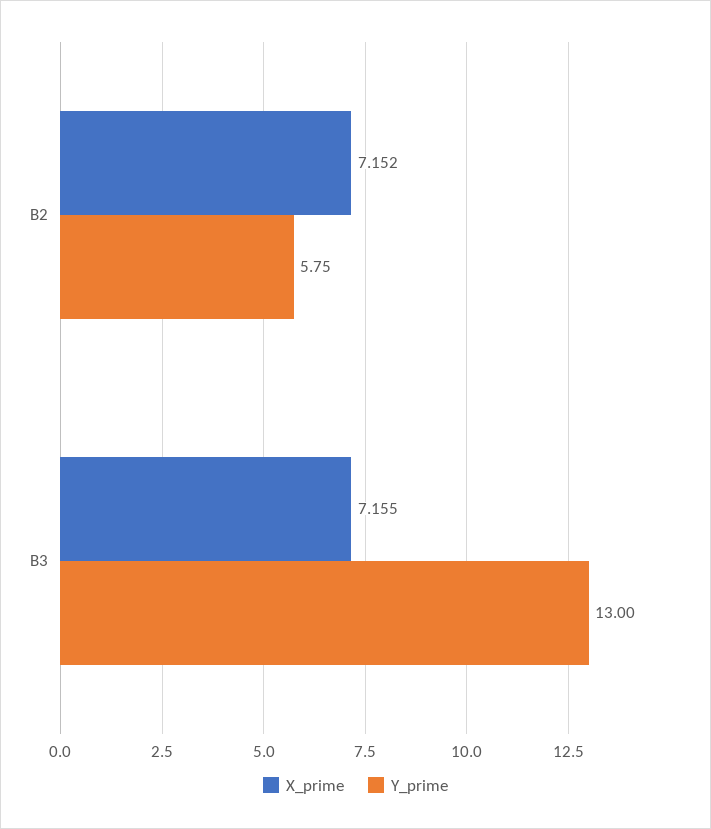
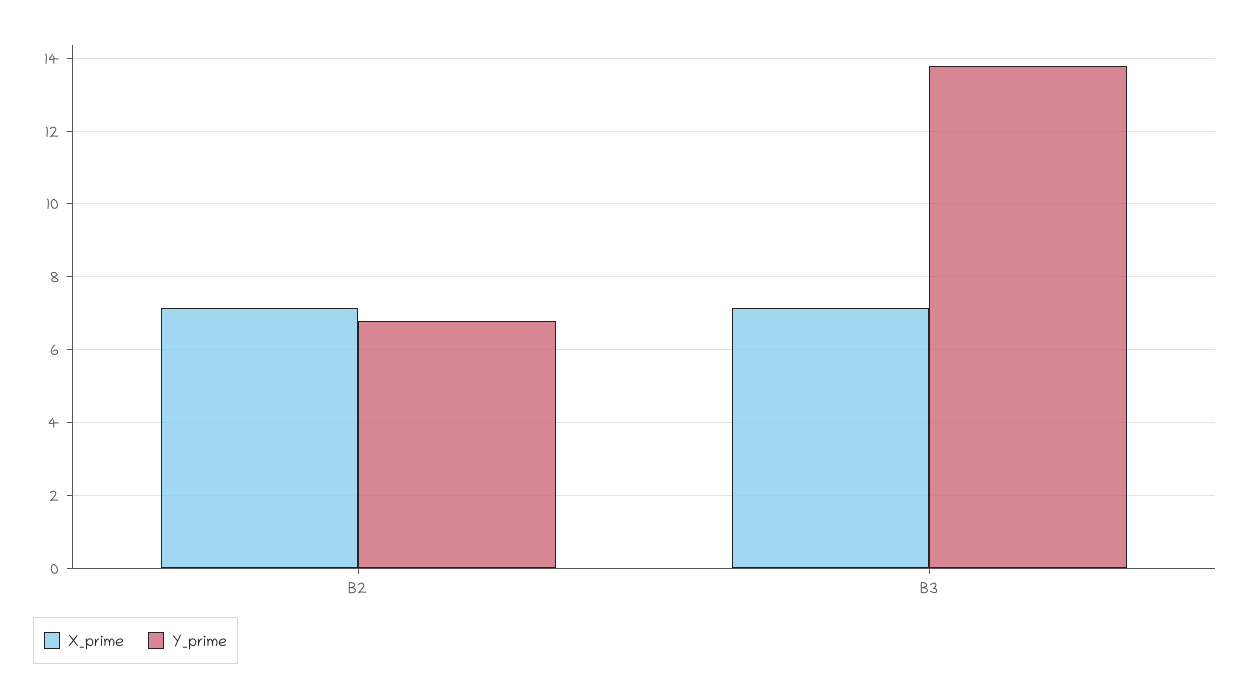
Y_prime, B2: 5.75 -> 6.8
Y_prime, B3: 13 -> 13.8

